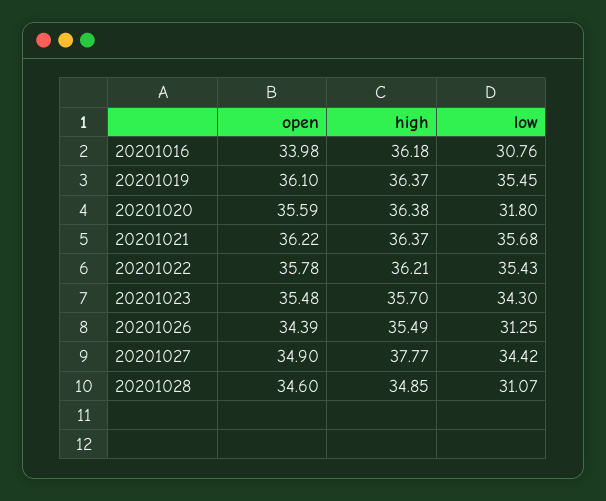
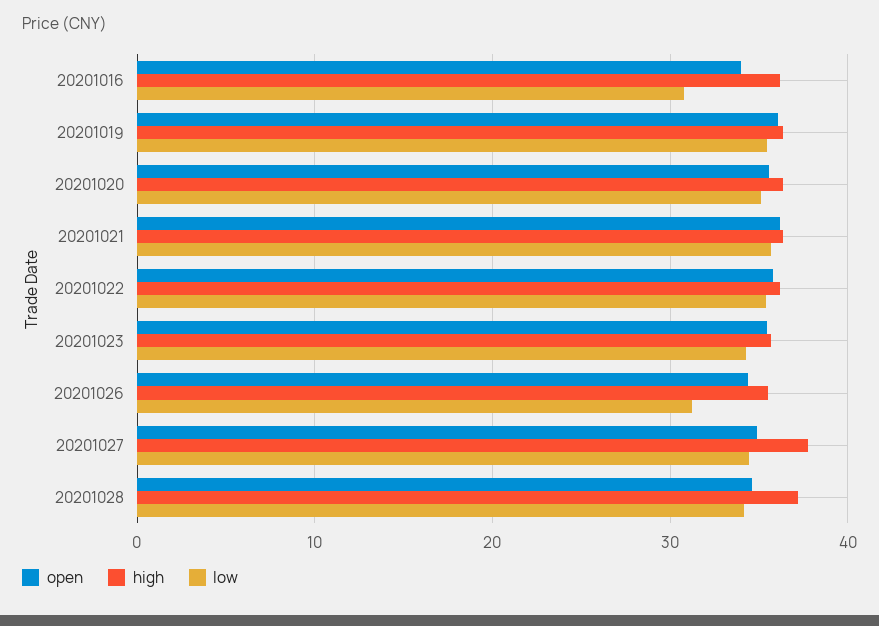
low, 20201020: 31.8 -> 35
high, 20201028: 34.85 -> 37
low, 20201028: 31.07 -> 34

